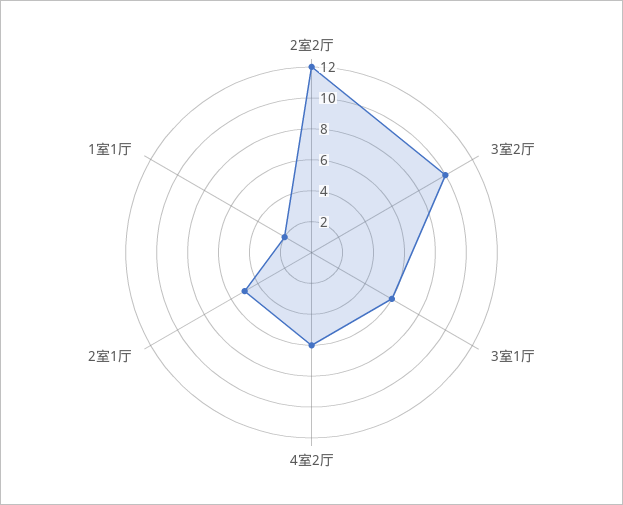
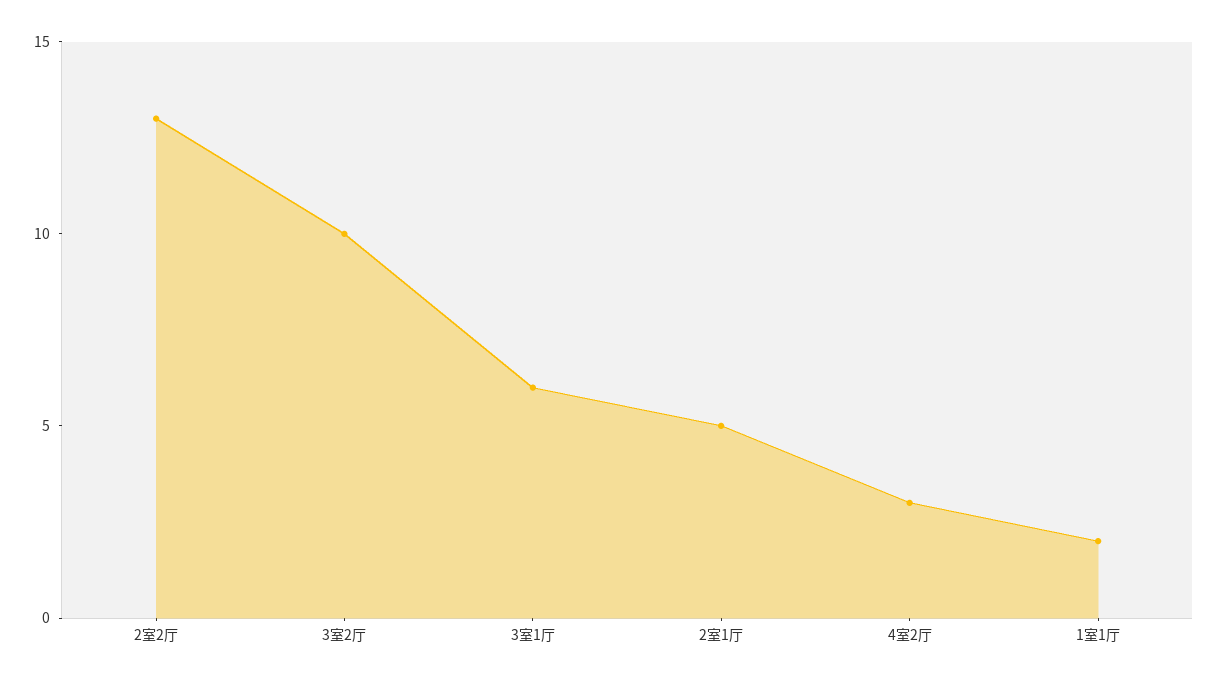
2室2厅: 12 -> 13
4室2厅: 6 -> 3

